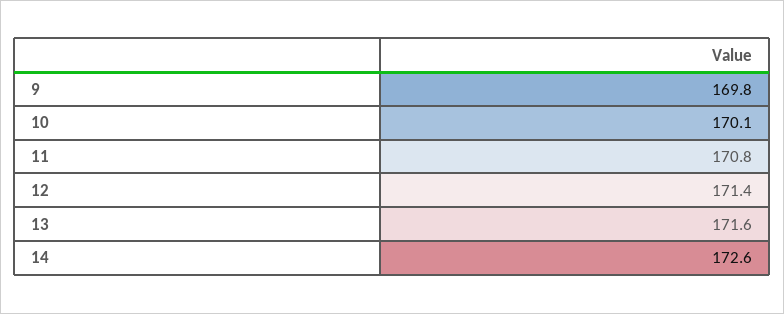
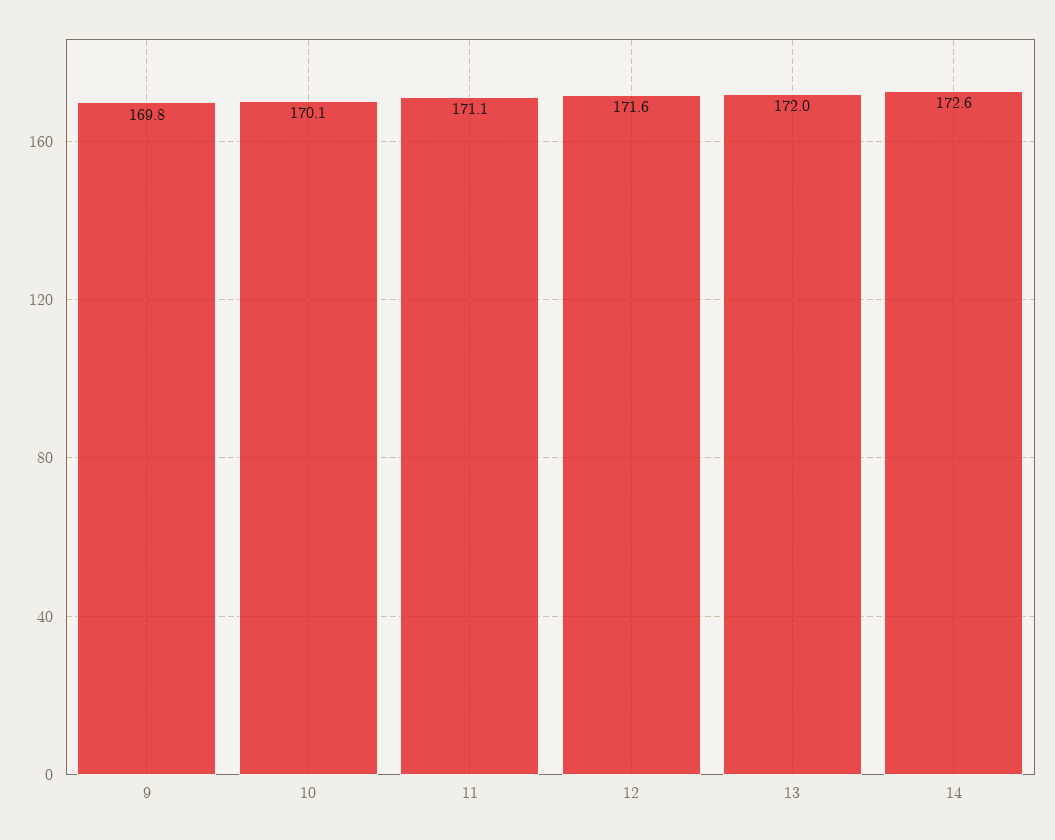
11: 170.8 -> 171.1
12: 171.4 -> 171.6
13: 171.6 -> 172

